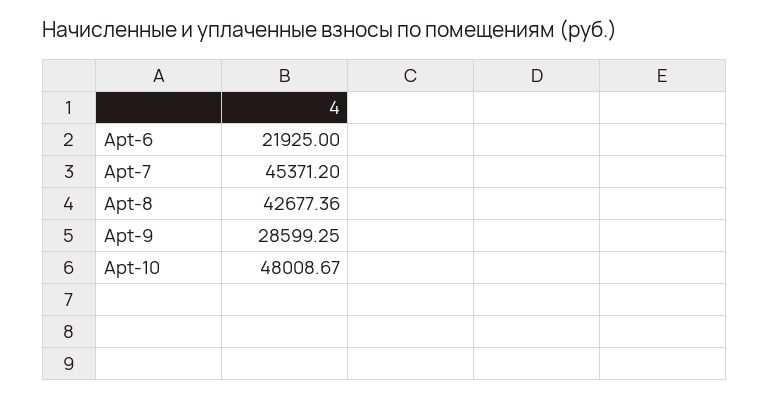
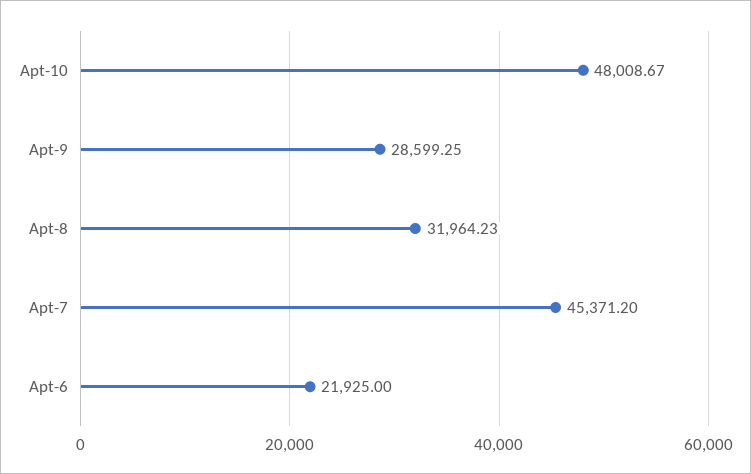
Apt-8: 42677.36 -> 31964.23

